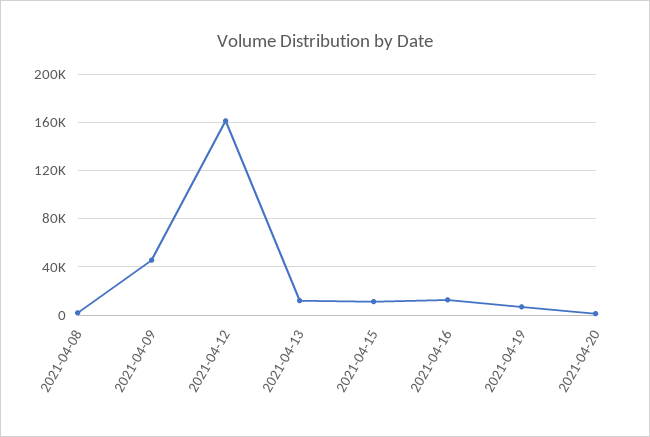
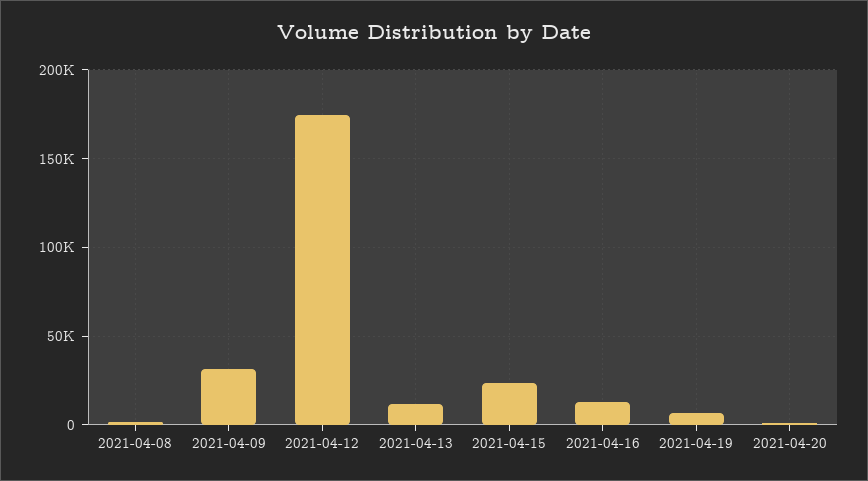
2021-04-09: 45000 -> 30000
2021-04-12: 160000 -> 175000
2021-04-15: 10000 -> 25000

